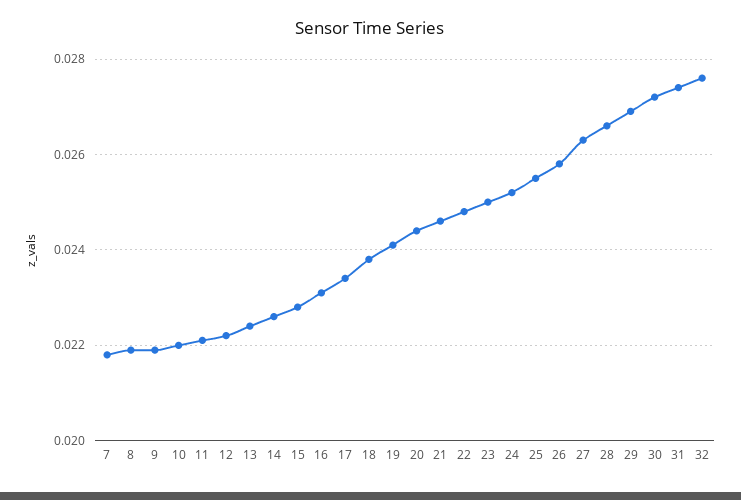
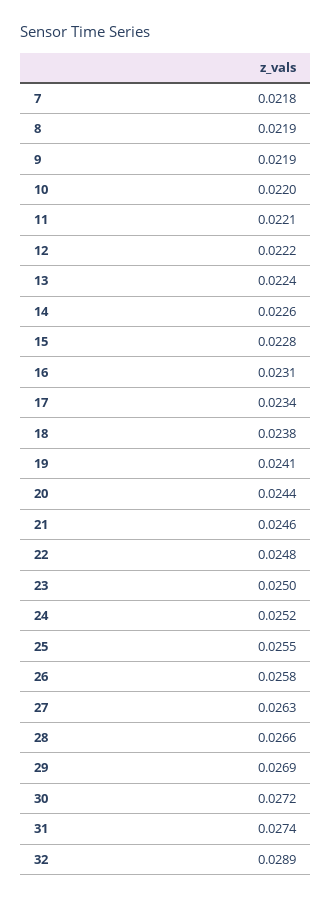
32: 0.0275 -> 0.0289

